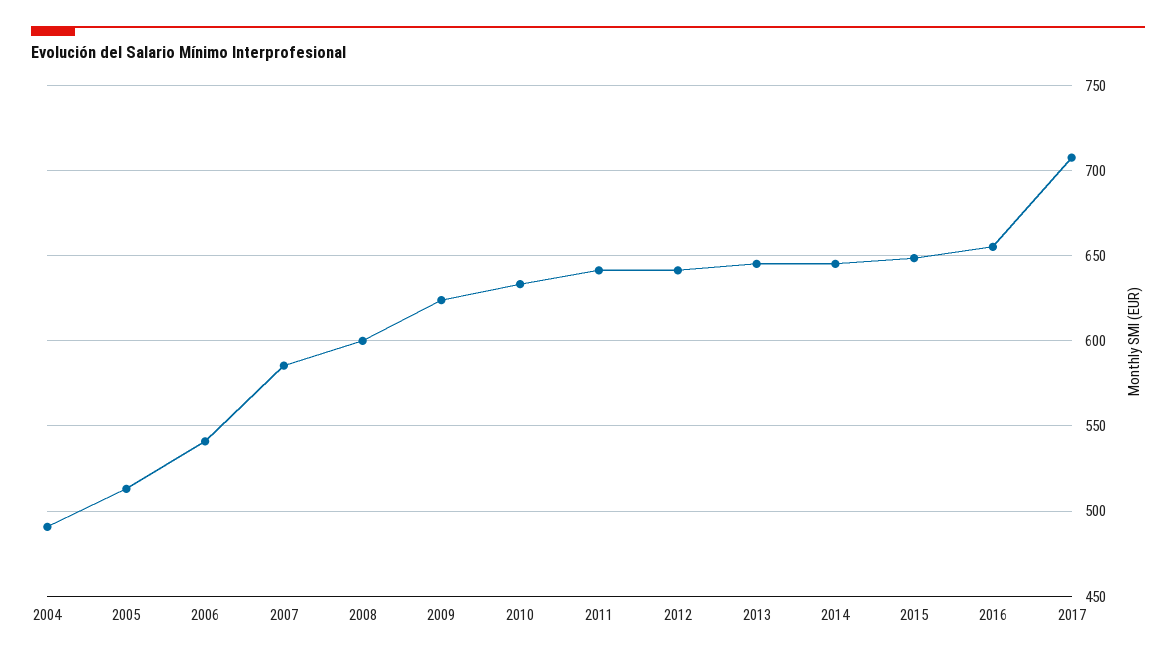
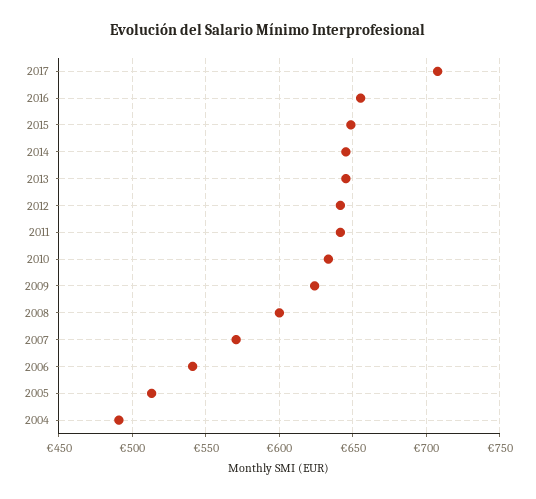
2007: 585 -> 570

